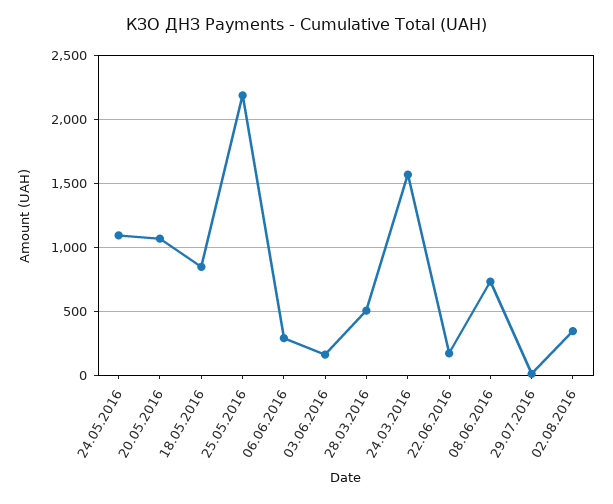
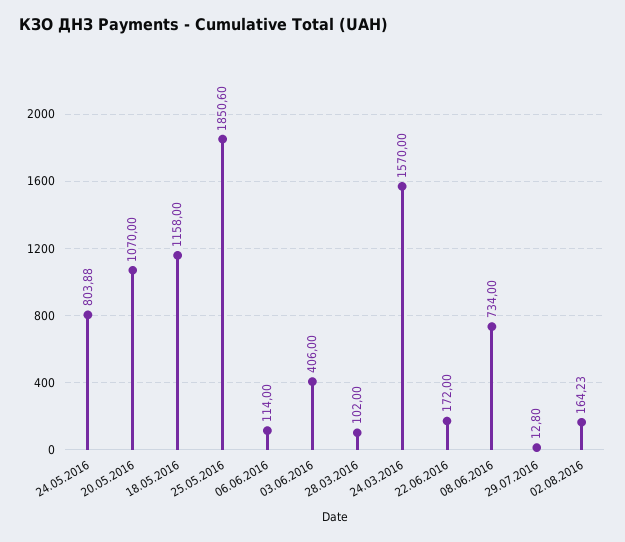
24.05.2016: 1100 -> 803.88
18.05.2016: 850 -> 1158
25.05.2016: 2200 -> 1850.6
06.06.2016: 300 -> 114
03.06.2016: 150 -> 406
28.03.2016: 500 -> 102
02.08.2016: 350 -> 164.23

